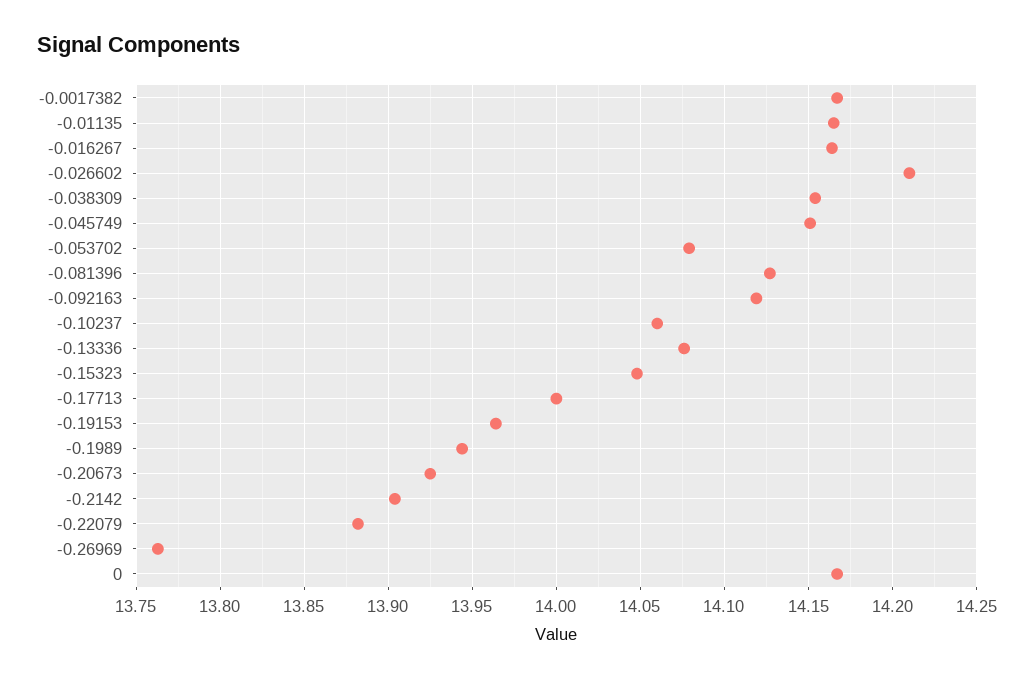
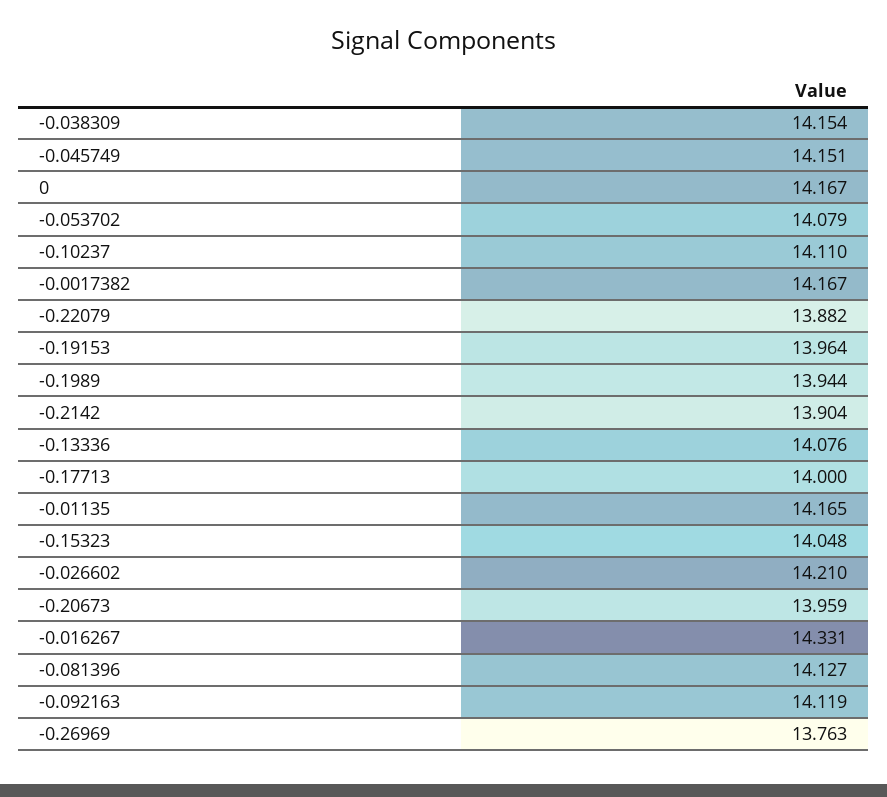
-0.016267: 14.165 -> 14.331
-0.10237: 14.06 -> 14.11
-0.20673: 13.925 -> 13.959

